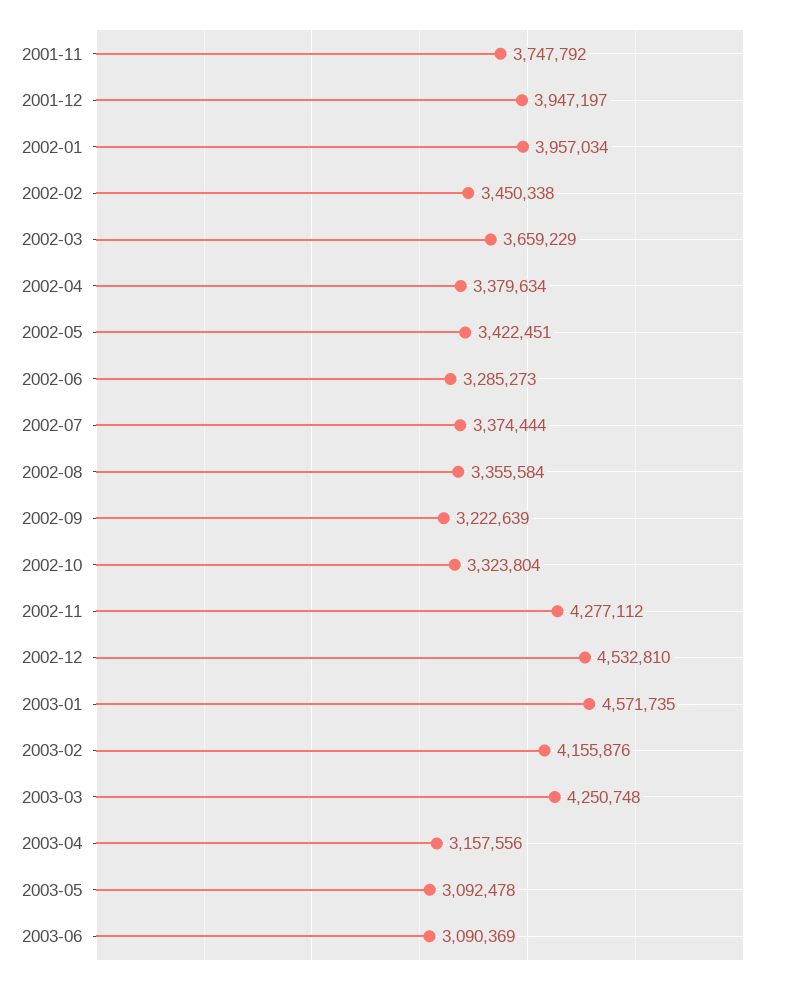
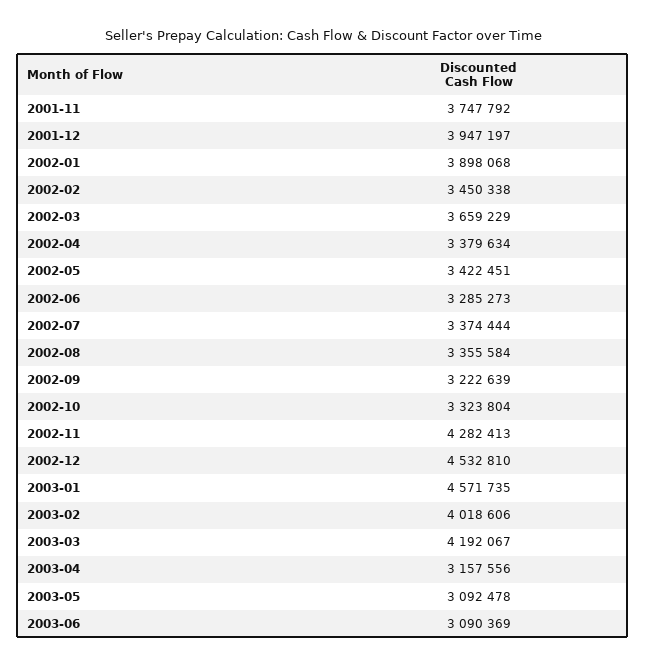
2002-01: 3957034 -> 3898068
2002-11: 4277112 -> 4282413
2003-02: 4155876 -> 4018606
2003-03: 4250748 -> 4192067

